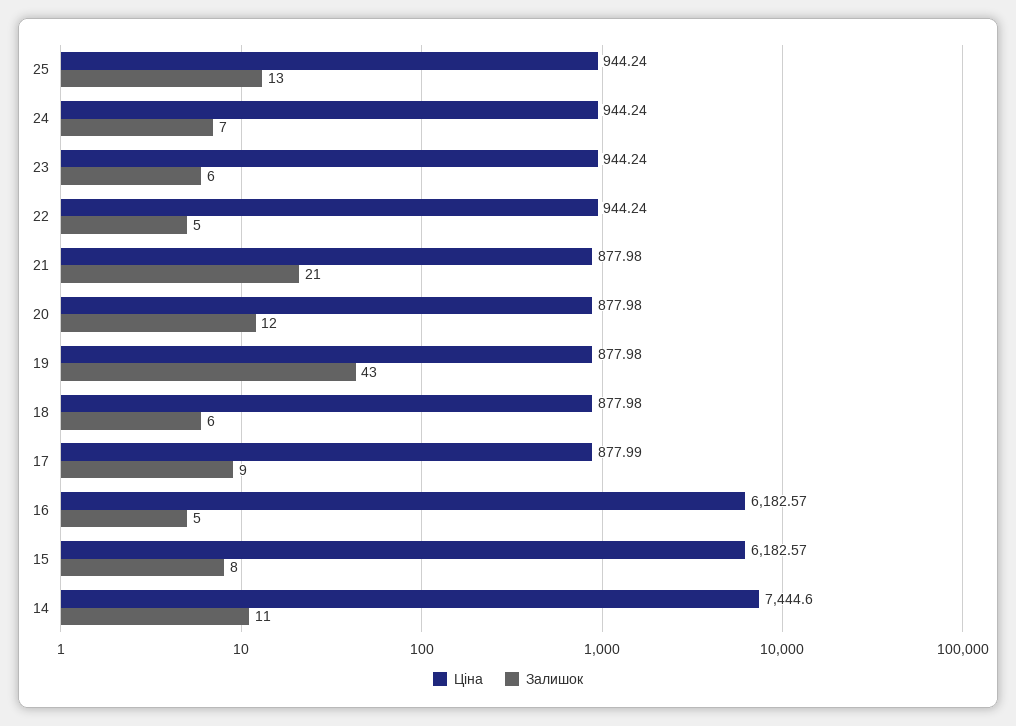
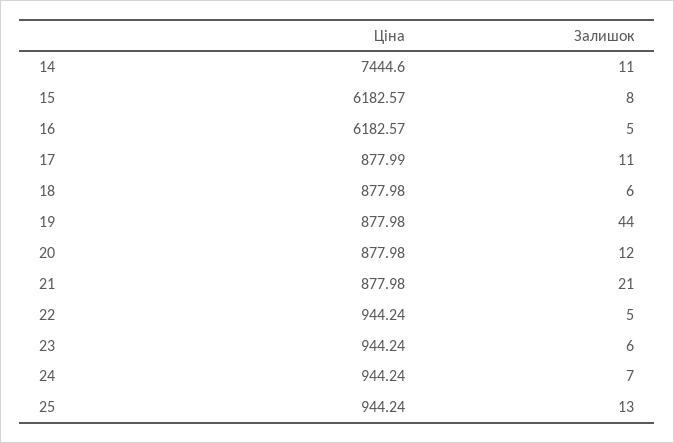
Залишок, 19: 43 -> 44
Залишок, 17: 9 -> 11

